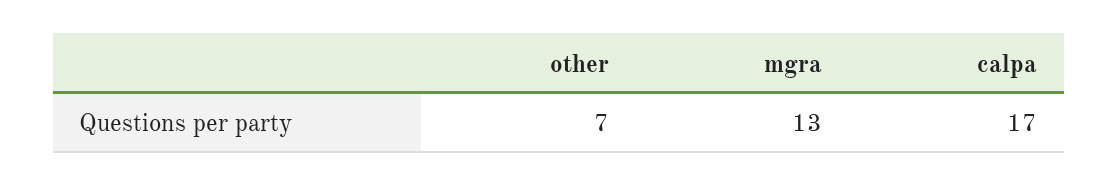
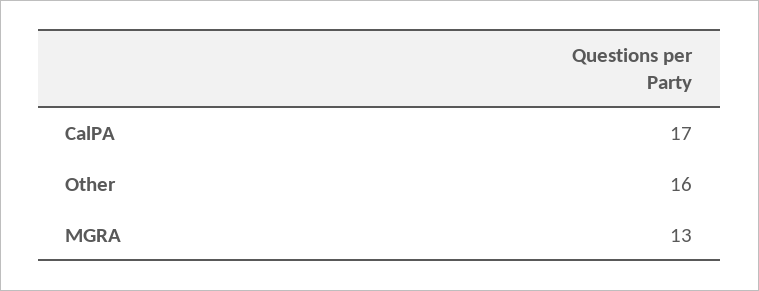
other: 7 -> 16

